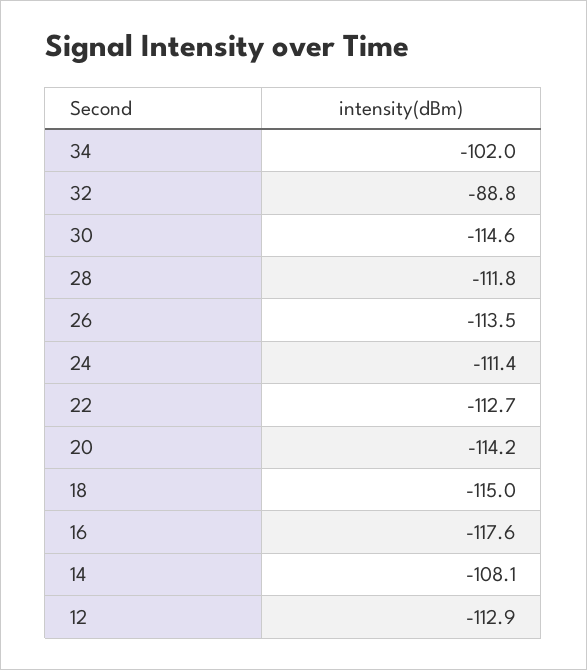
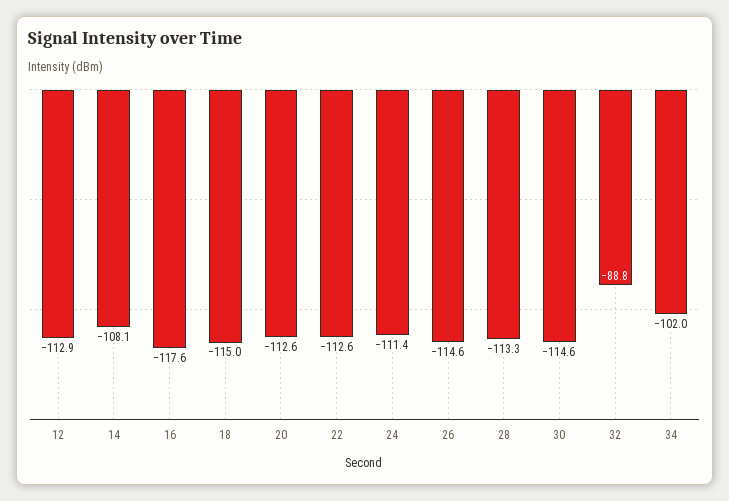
28: -111.8 -> -113.3
26: -113.5 -> -114.6
22: -112.7 -> -112.6
20: -114.2 -> -112.6

